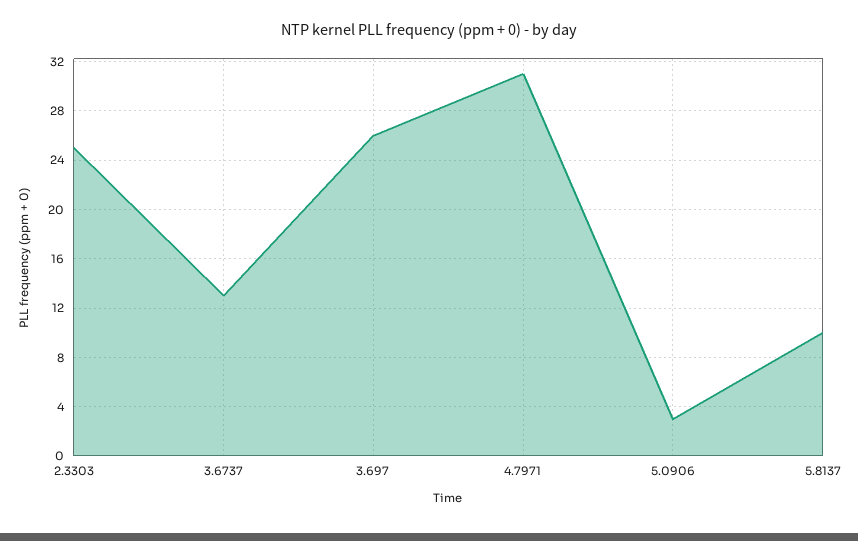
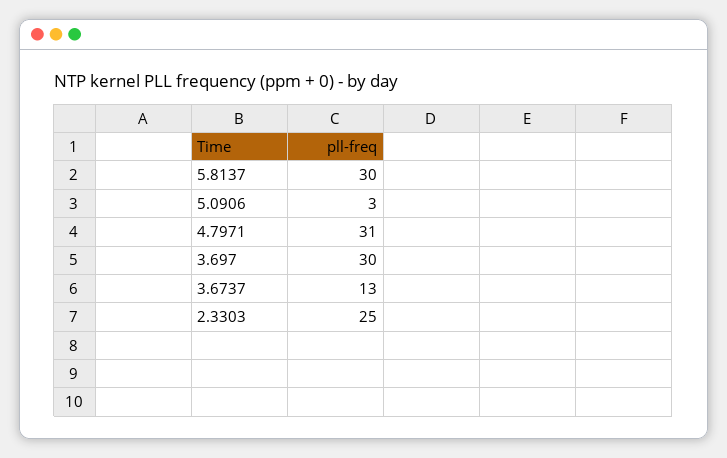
3.697: 26 -> 30
5.8137: 10 -> 30

